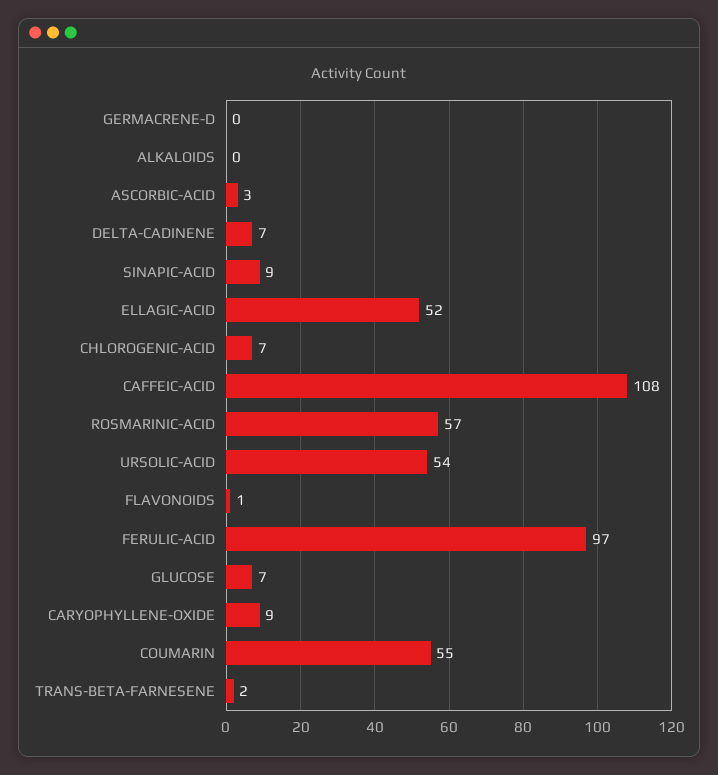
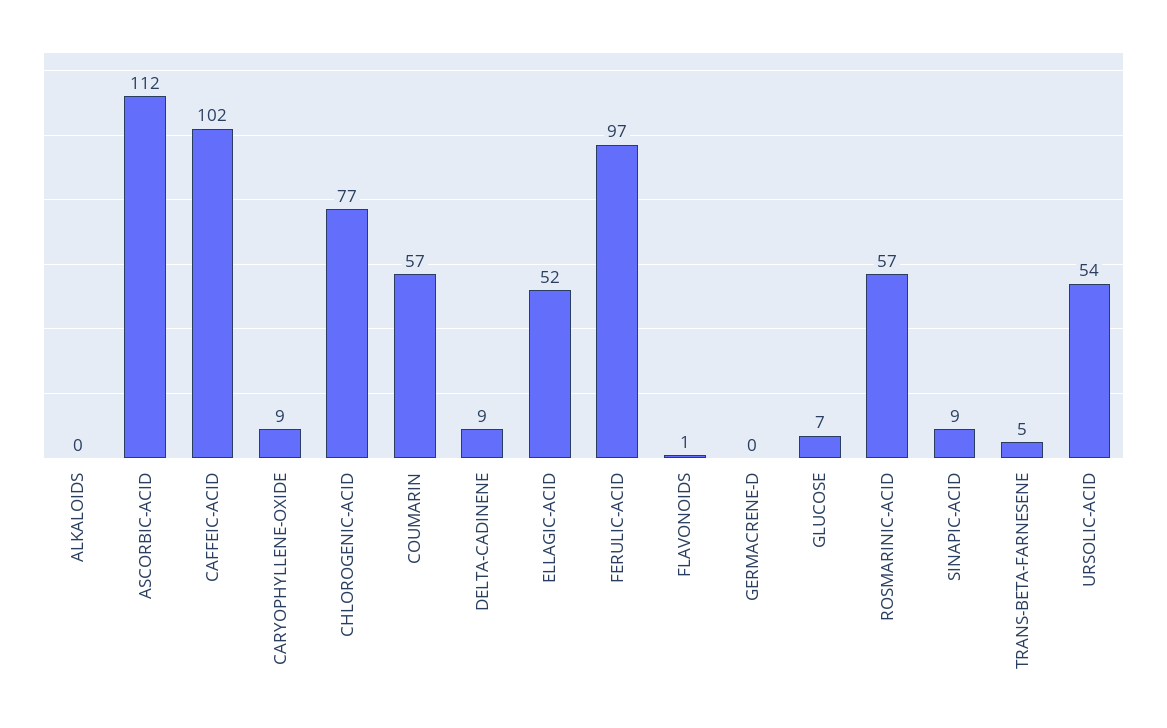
ASCORBIC-ACID: 3 -> 112
DELTA-CADINENE: 7 -> 9
CHLOROGENIC-ACID: 7 -> 77
CAFFEIC-ACID: 108 -> 102
COUMARIN: 55 -> 57
TRANS-BETA-FARNESENE: 2 -> 5

